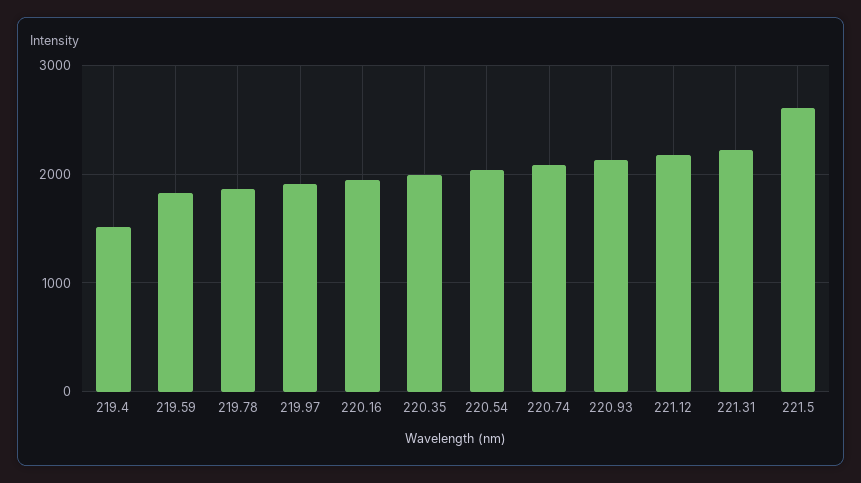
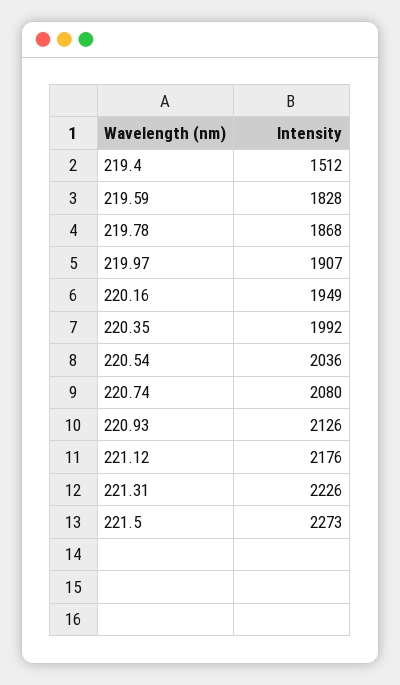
221.5: 2600 -> 2273

